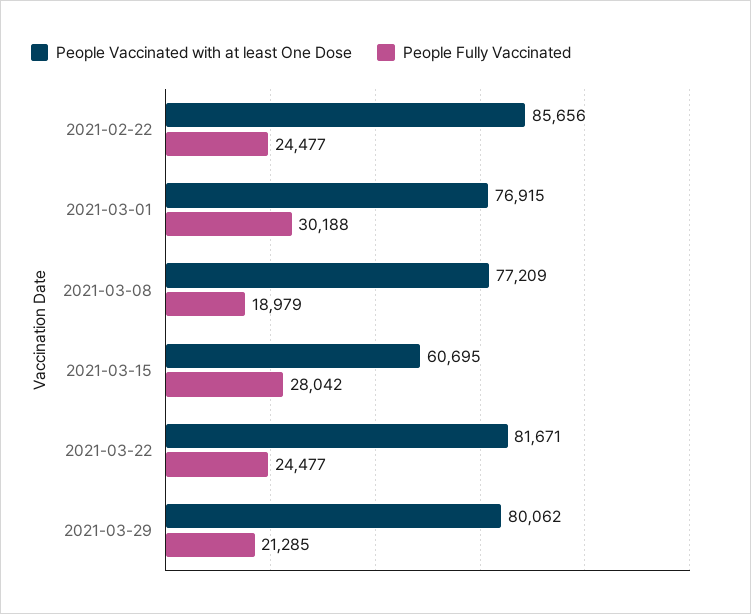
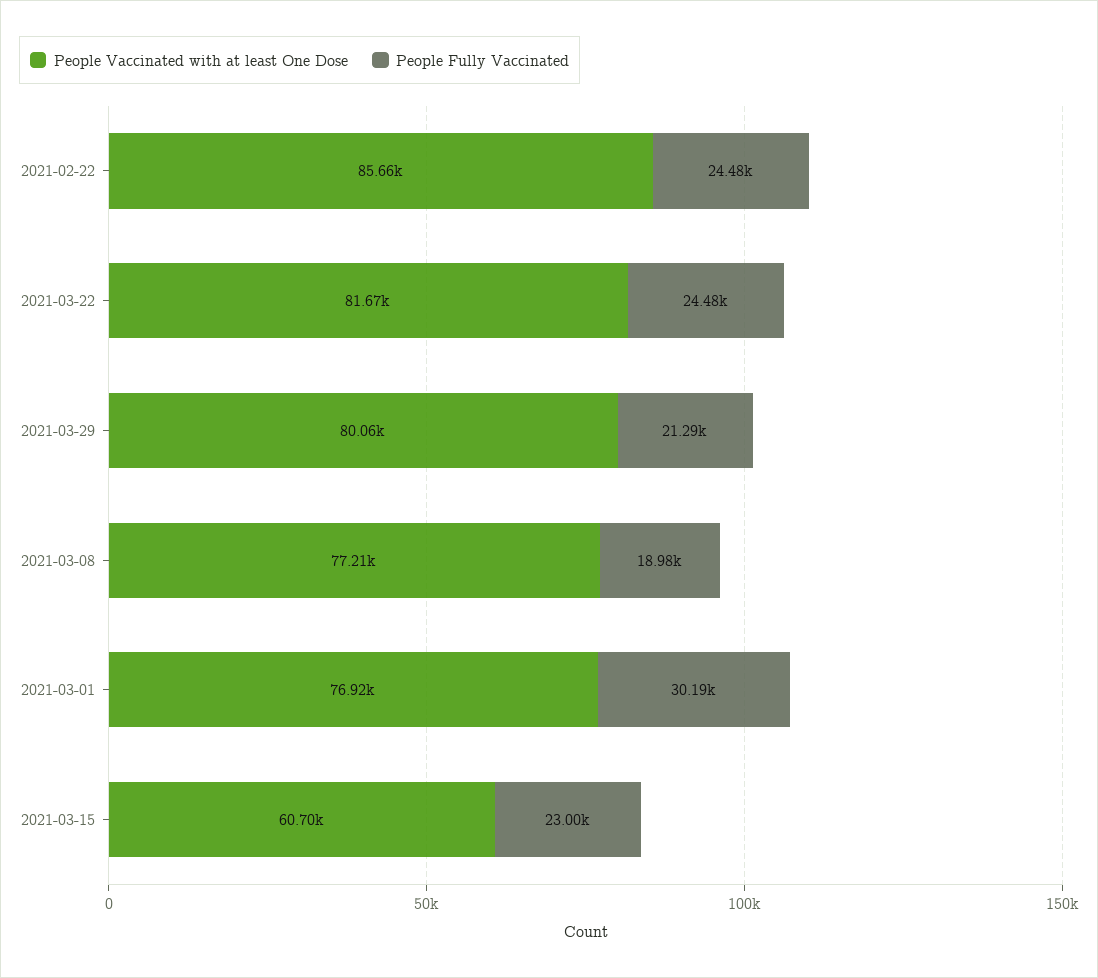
People Fully Vaccinated, 2021-03-15: 28042 -> 23000

